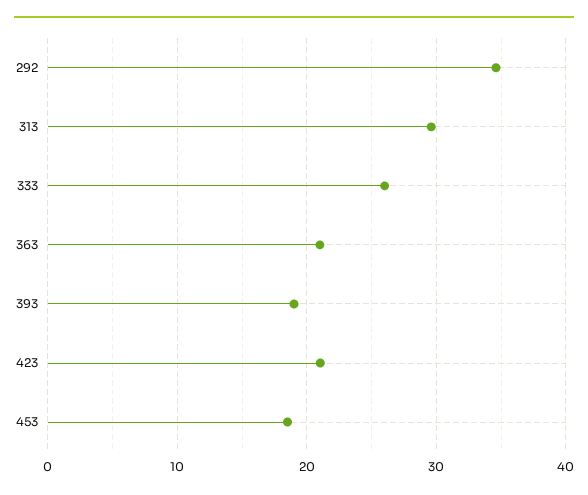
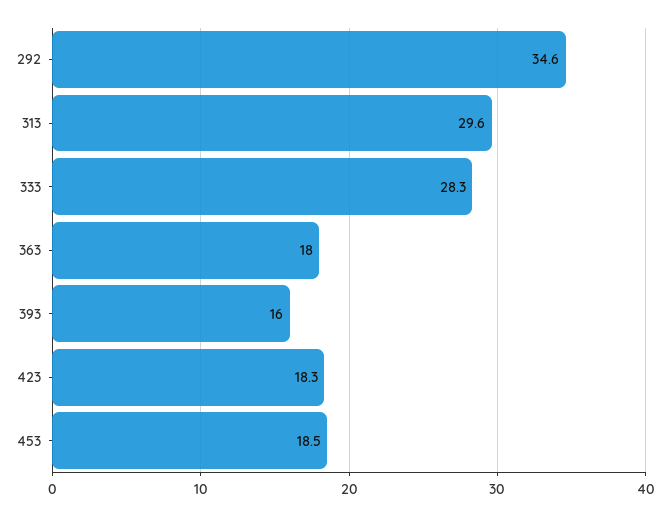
333: 26 -> 28.3
363: 21 -> 18
393: 19 -> 16
423: 21 -> 18.3

